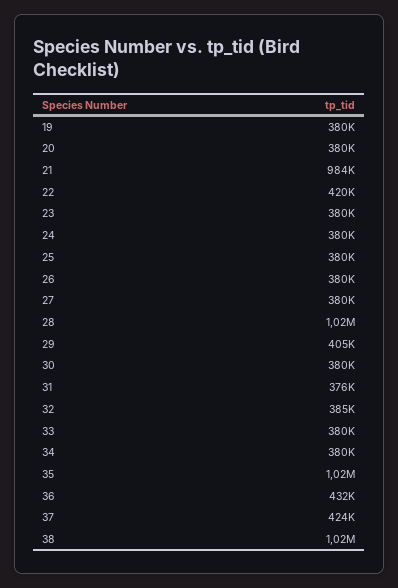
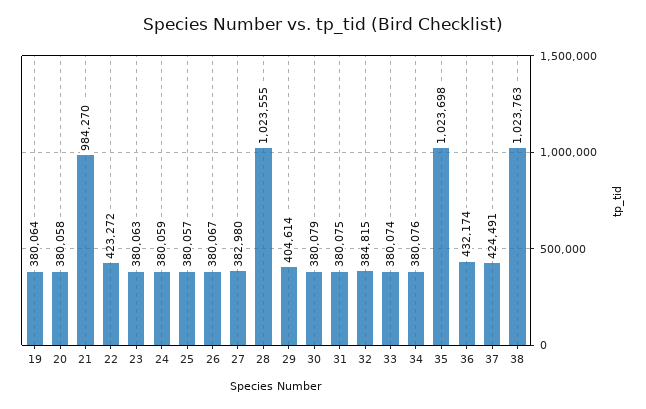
22: 420000 -> 423272
27: 380000 -> 382980
31: 376000 -> 380075

